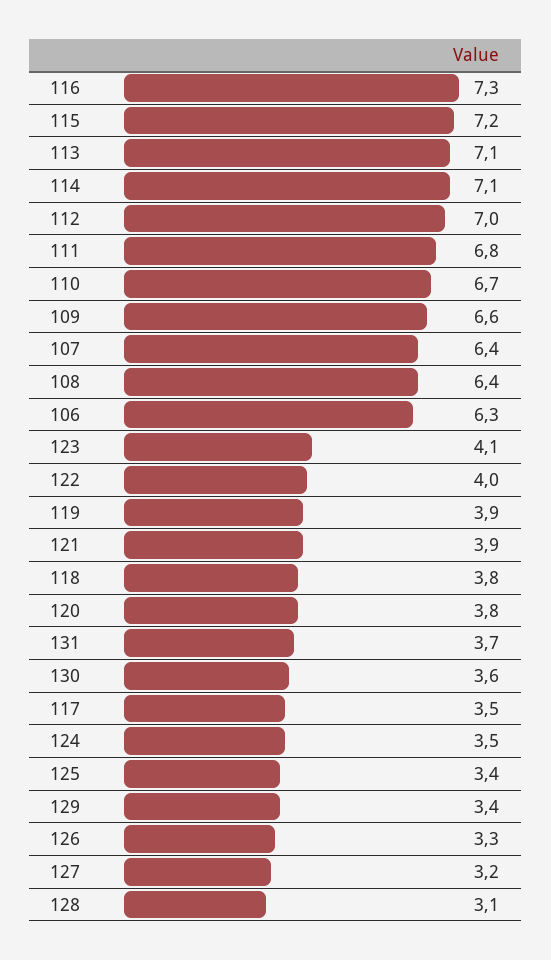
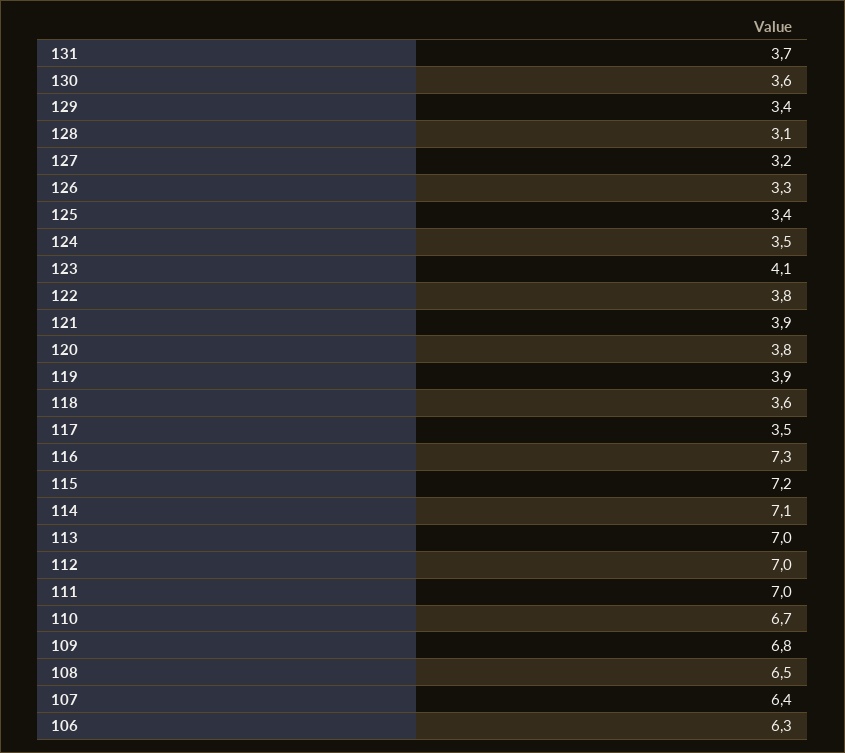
113: 7.1 -> 7
111: 6.8 -> 7
109: 6.6 -> 6.8
108: 6.4 -> 6.5
122: 4 -> 3.8
118: 3.8 -> 3.6

